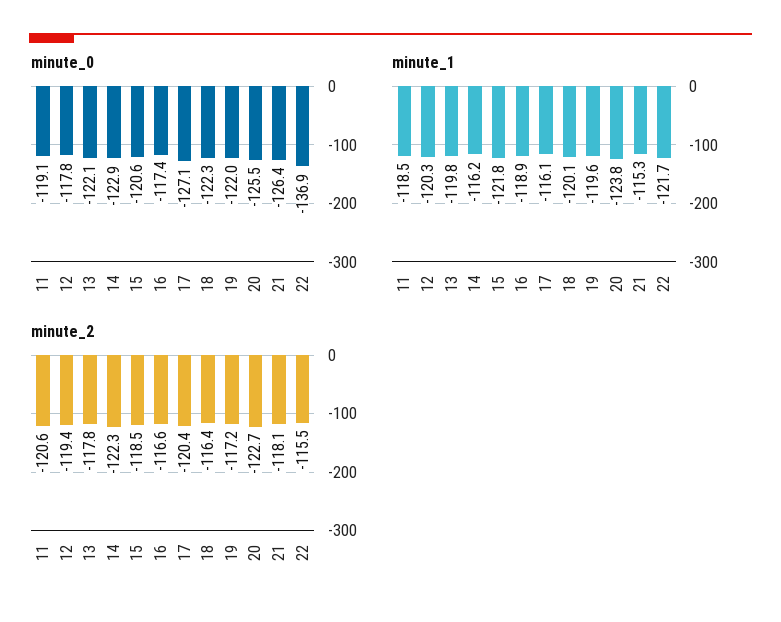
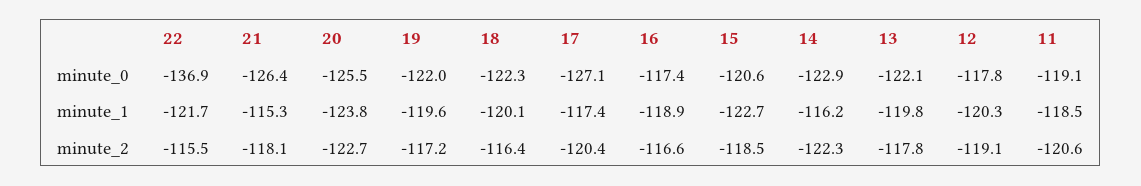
minute_1, 15: -121.8 -> -122.7
minute_1, 17: -116.1 -> -117.4
minute_2, 12: -119.4 -> -119.1

